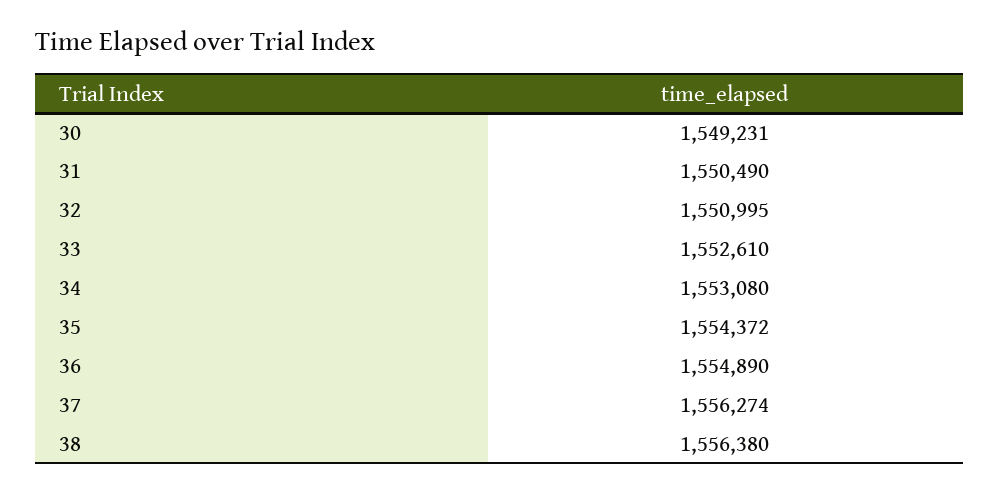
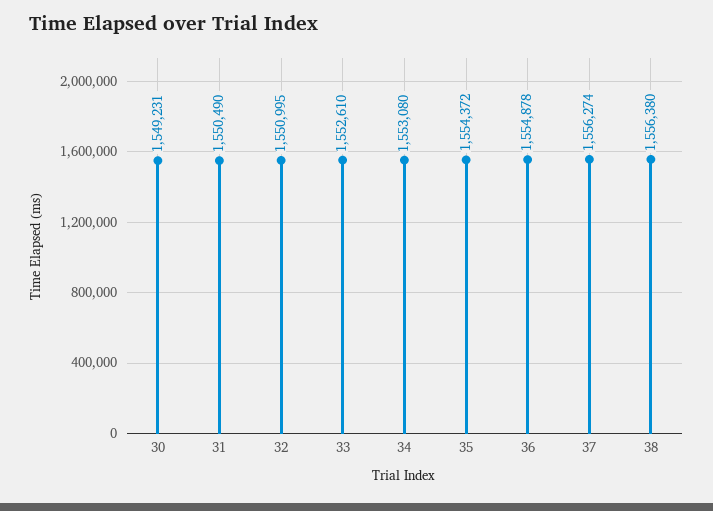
36: 1554890 -> 1554878

